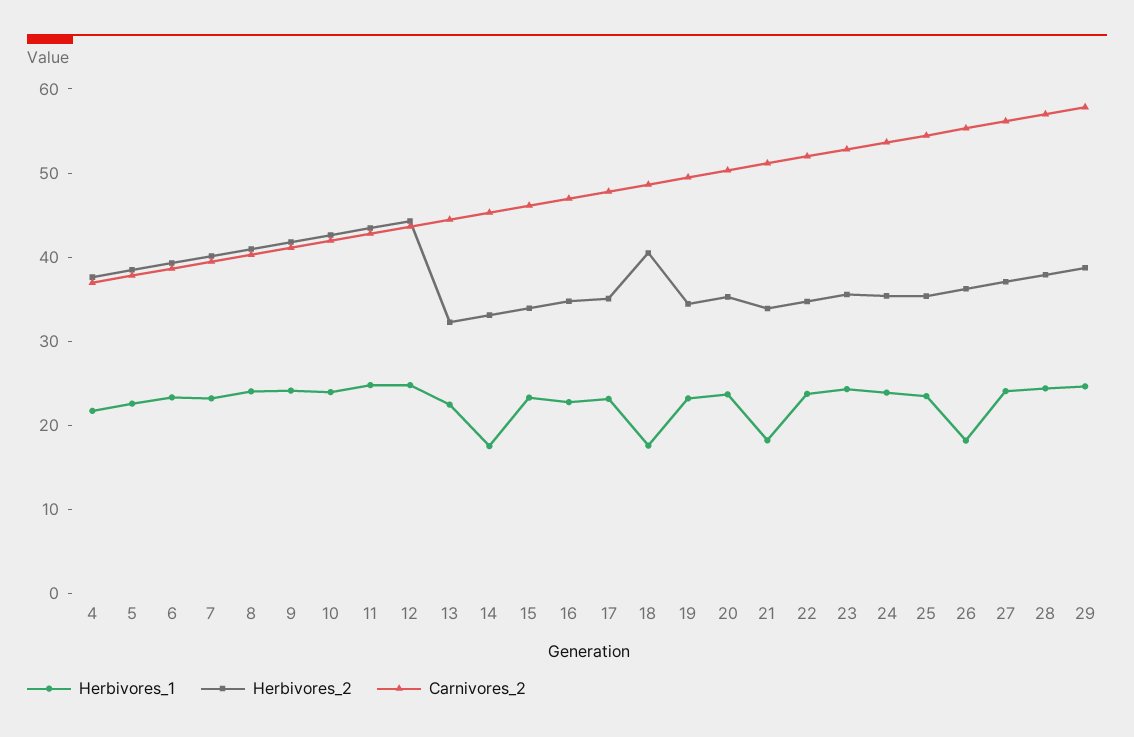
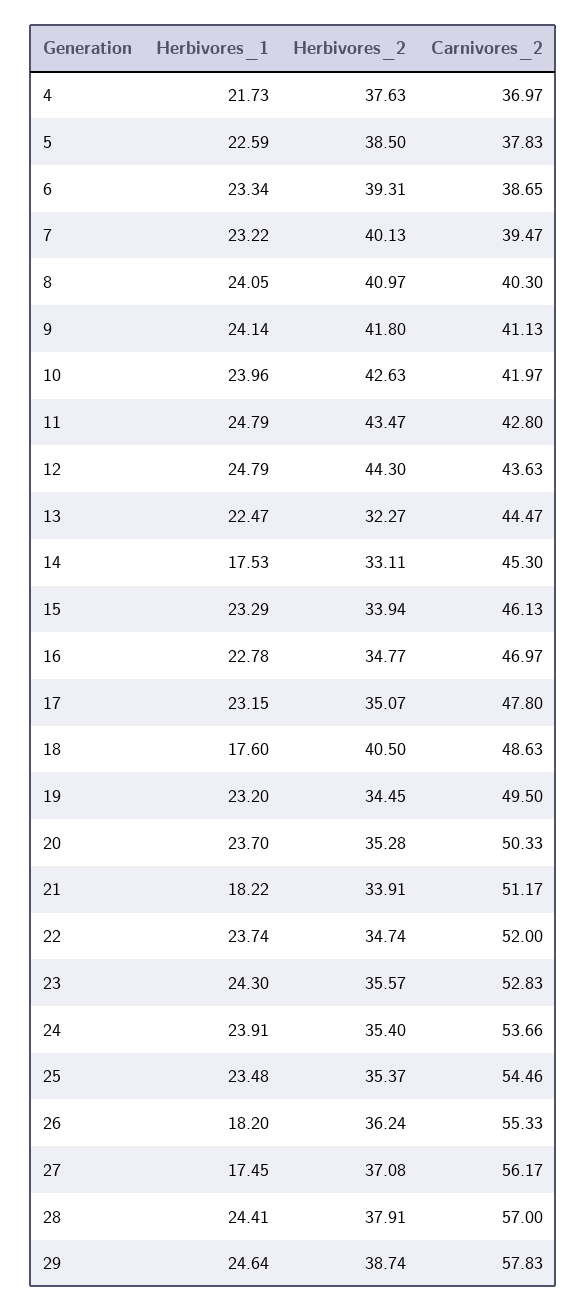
Herbivores_1, 27: 24 -> 17.45

